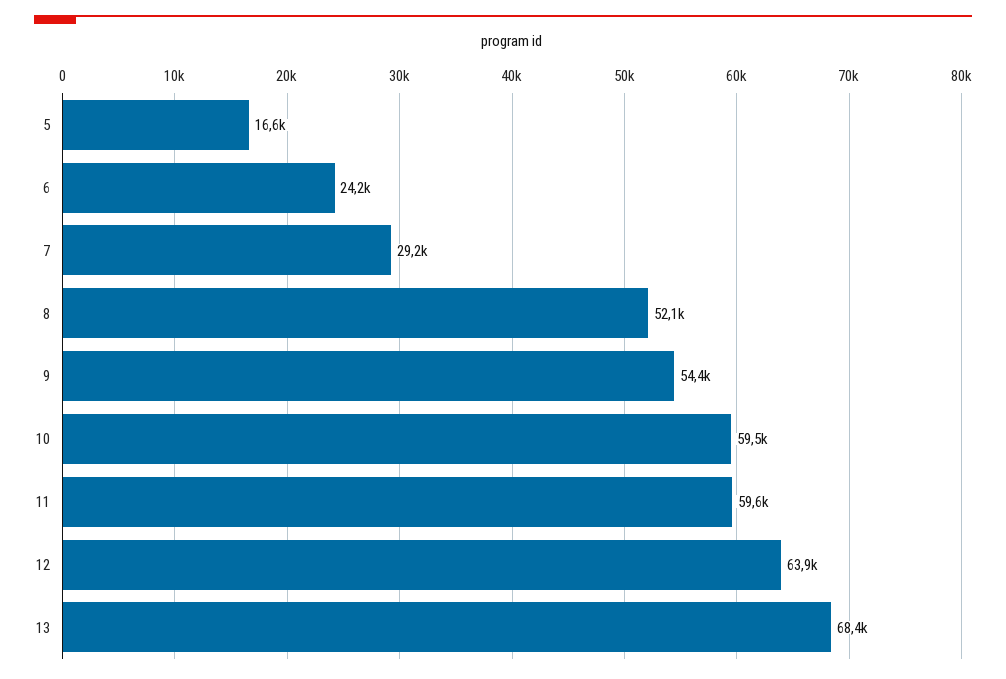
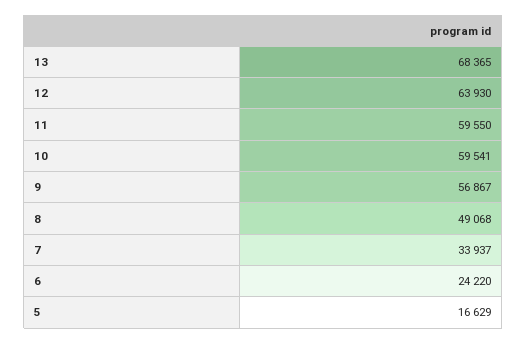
7: 29200 -> 33937
8: 52100 -> 49068
9: 54400 -> 56867

